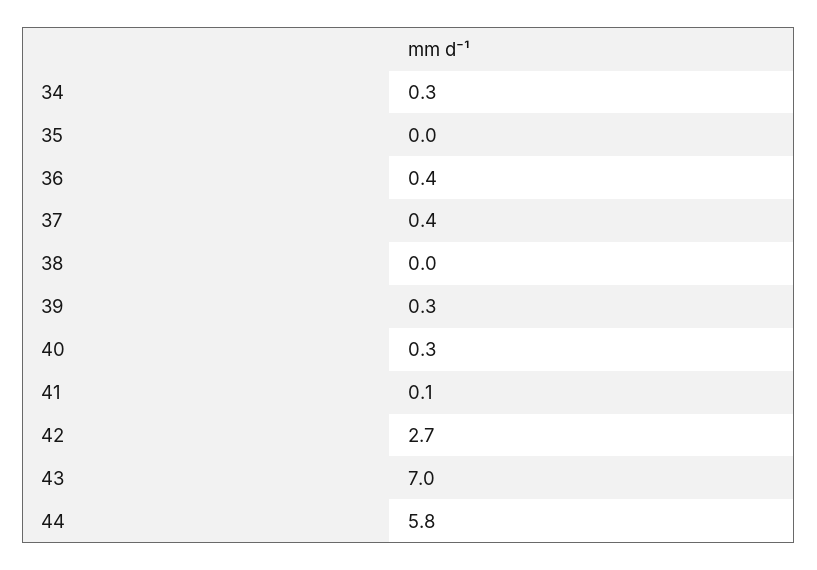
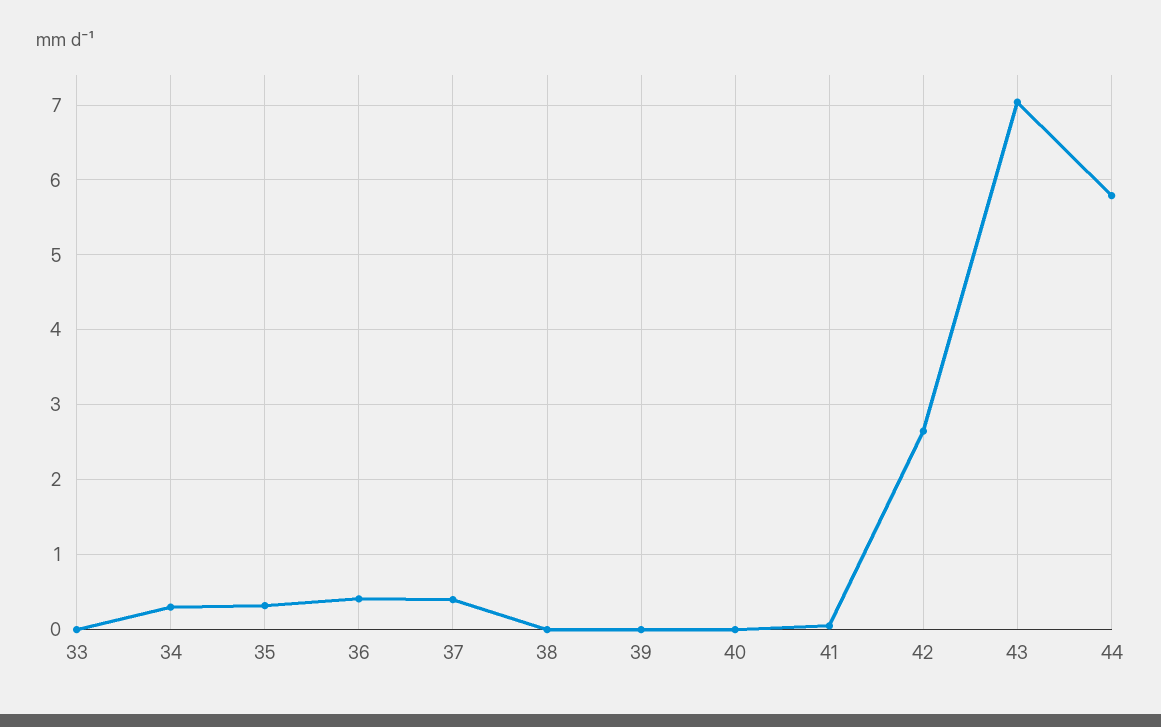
35: 0 -> 0.3
39: 0.3 -> 0
40: 0.3 -> 0
33: none -> 0

